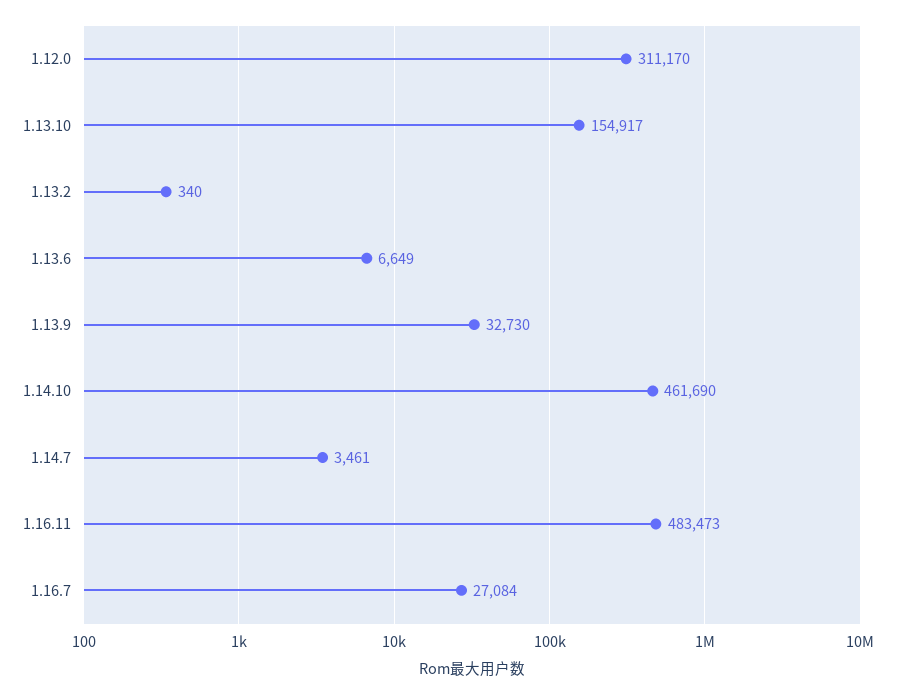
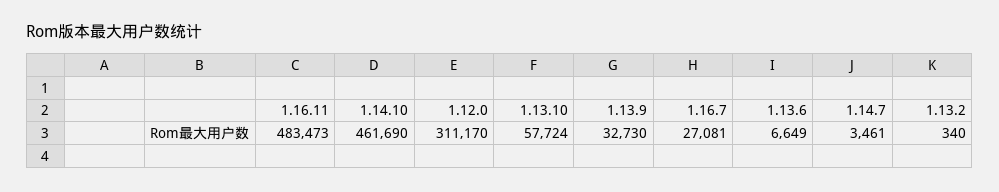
1.13.10: 154917 -> 57724
1.16.7: 27084 -> 27081

